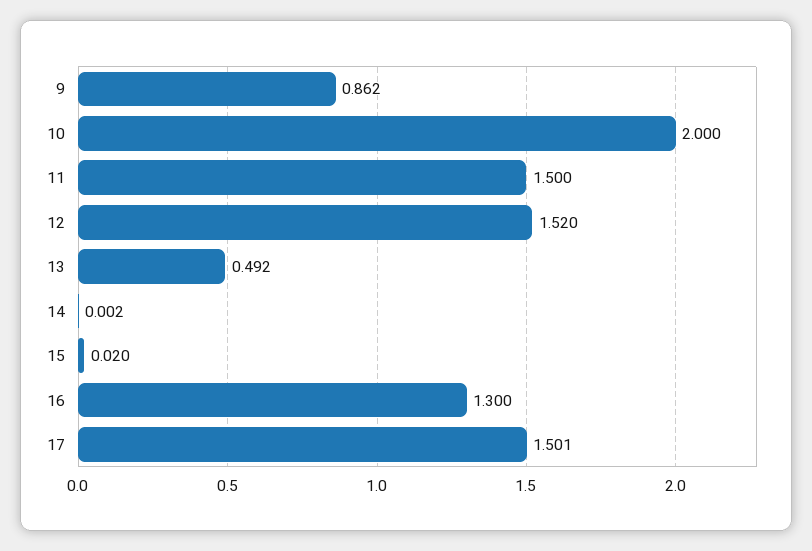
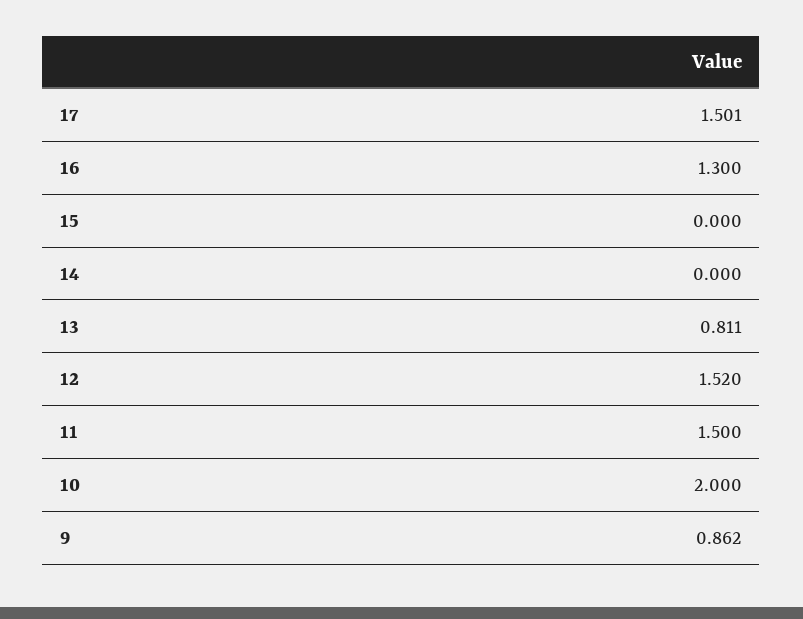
13: 0.492 -> 0.811
14: 0.002 -> 0
15: 0.02 -> 0

